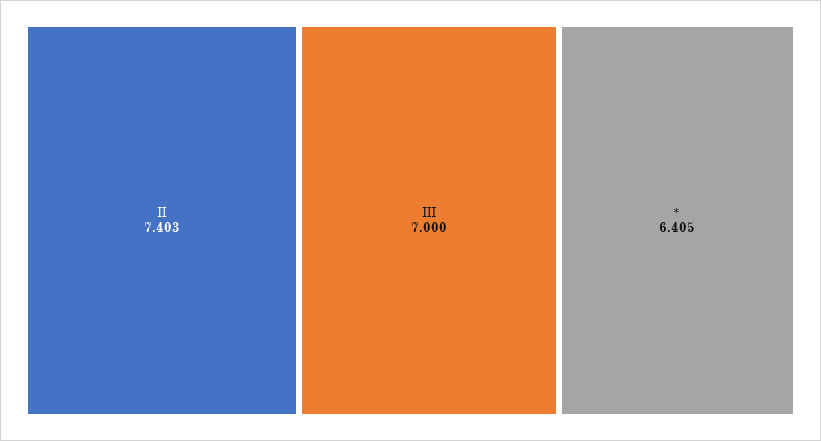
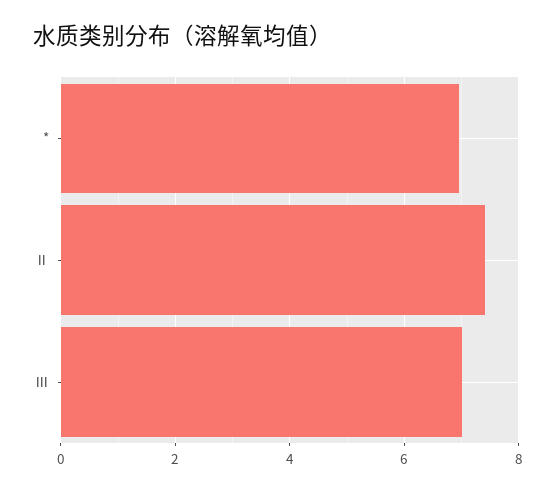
*: 6.405 -> 7

